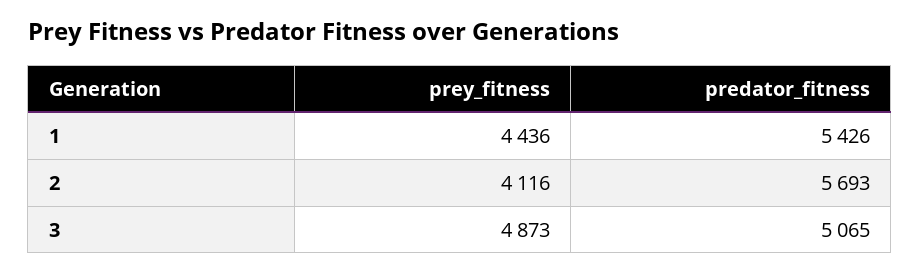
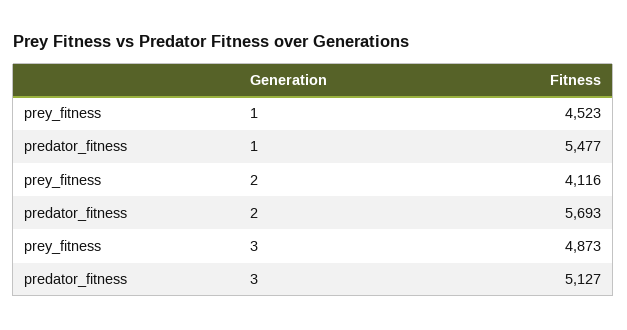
prey_fitness, 1: 4436 -> 4523
predator_fitness, 1: 5426 -> 5477
predator_fitness, 3: 5065 -> 5127

